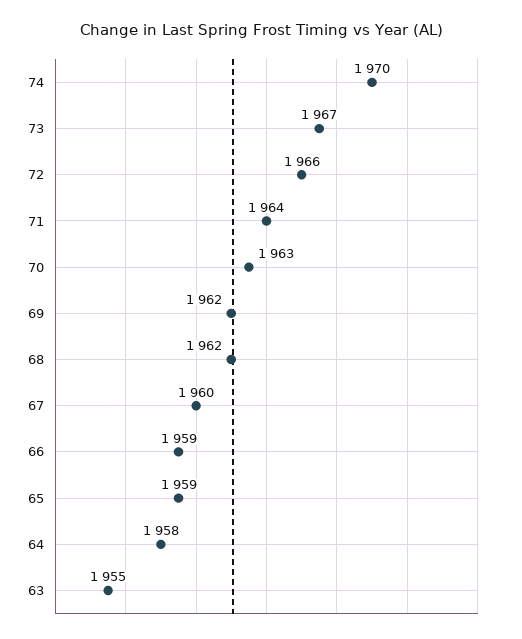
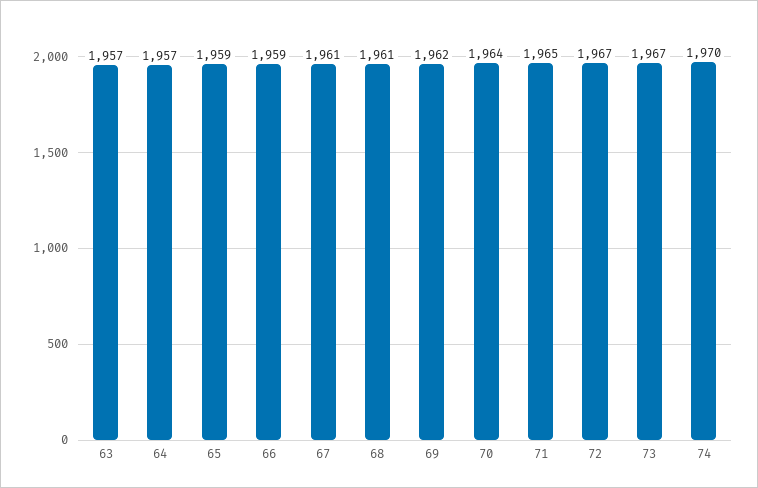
72: 1966 -> 1967
71: 1964 -> 1965
70: 1963 -> 1964
68: 1962 -> 1961
67: 1960 -> 1961
64: 1958 -> 1957
63: 1955 -> 1957

